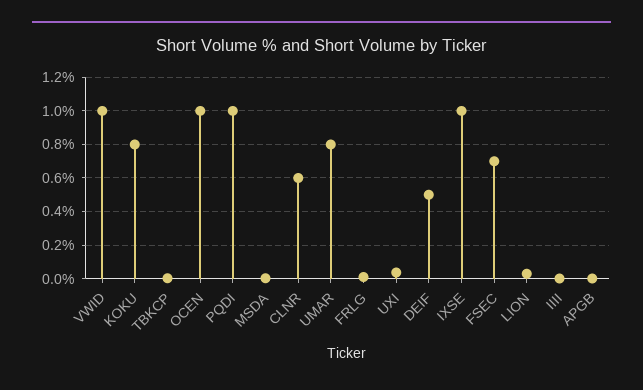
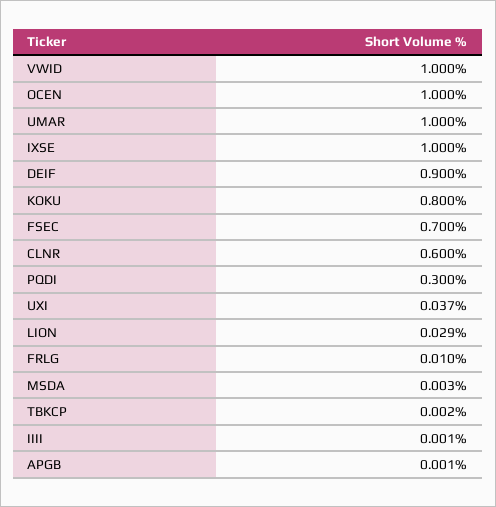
PQDI: 1 -> 0.3
UMAR: 0.8 -> 1
DEIF: 0.5 -> 0.9

